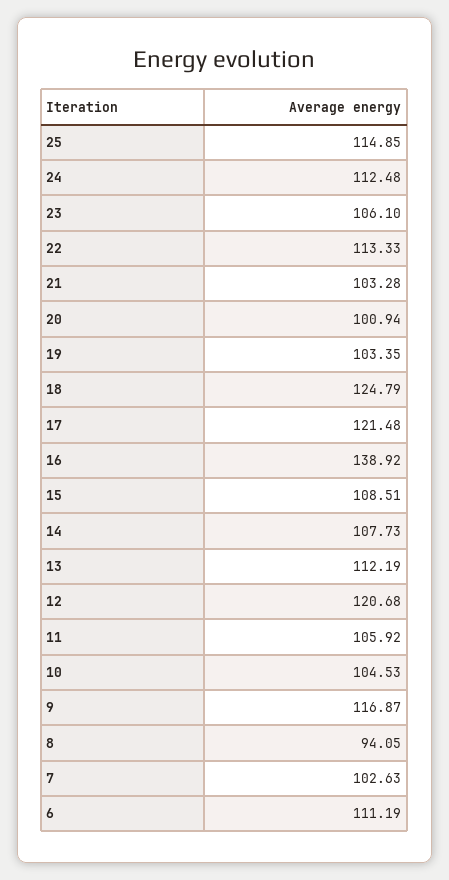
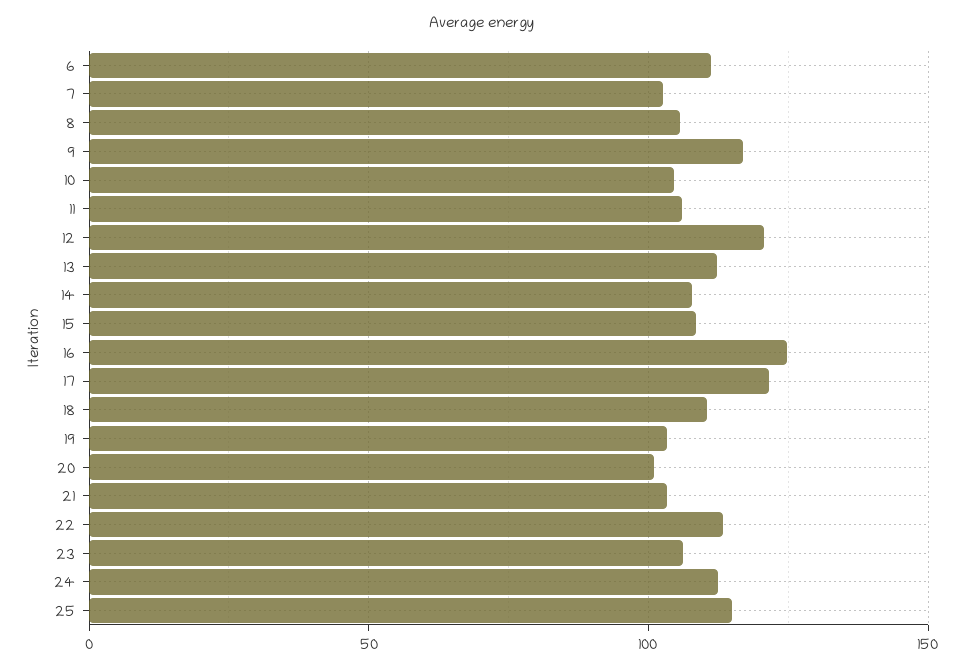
18: 124.79 -> 110
16: 138.92 -> 125
8: 94.05 -> 105

